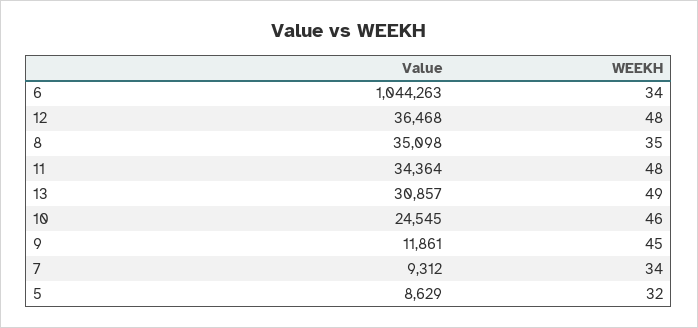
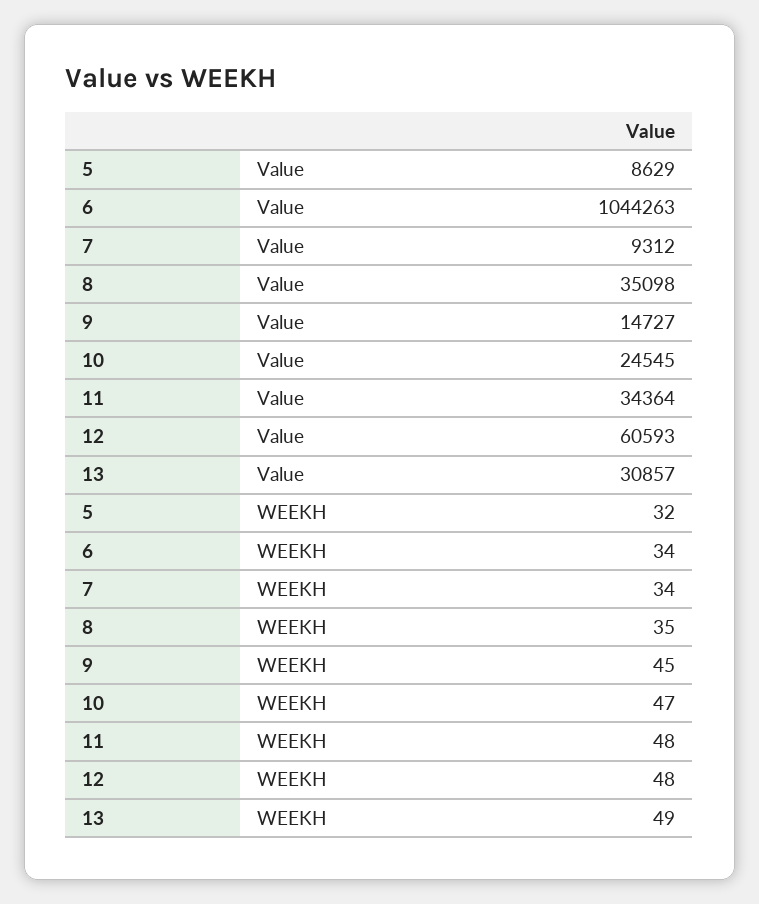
Value, 12: 36468 -> 60593
WEEKH, 10: 46 -> 47
Value, 9: 11861 -> 14727

